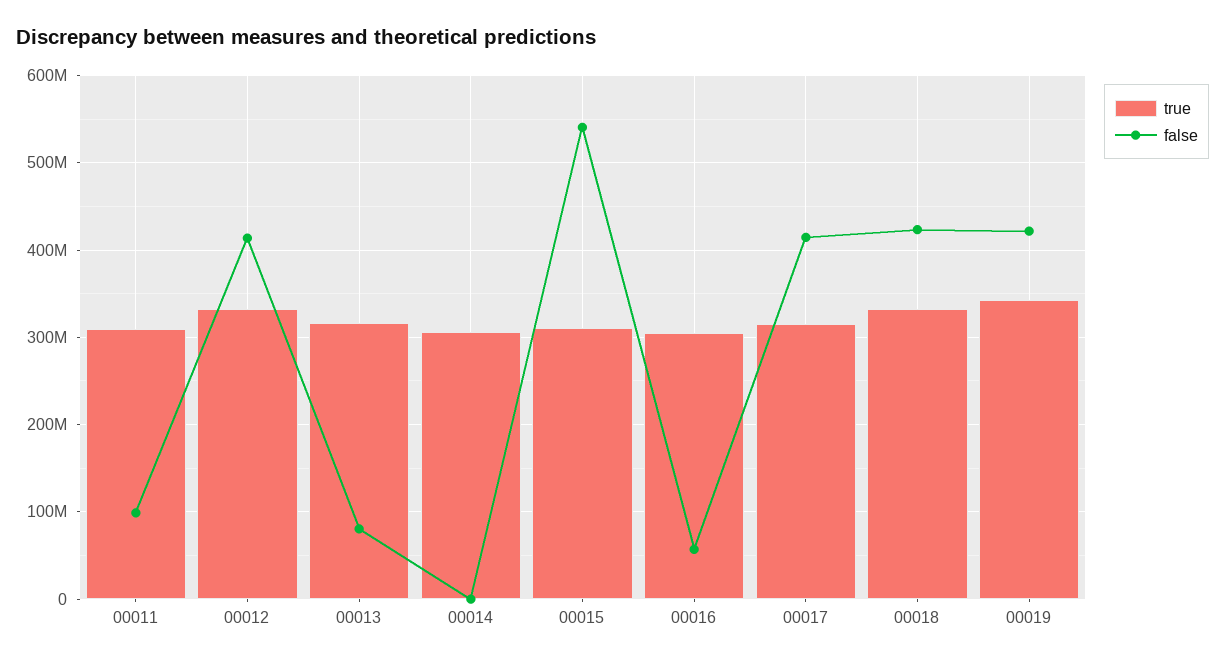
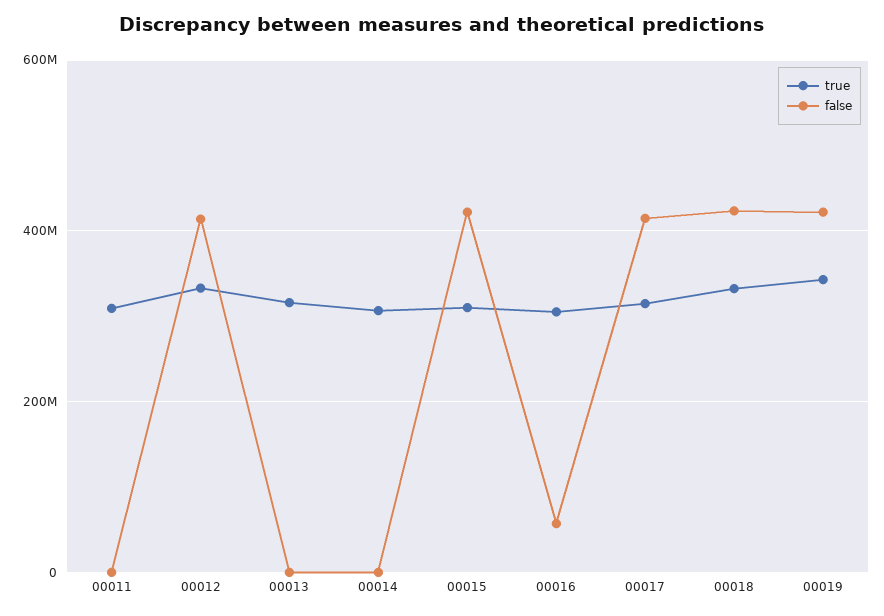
false, 00011: 100000000 -> 0
false, 00013: 80000000 -> 0
false, 00015: 540000000 -> 420000000

